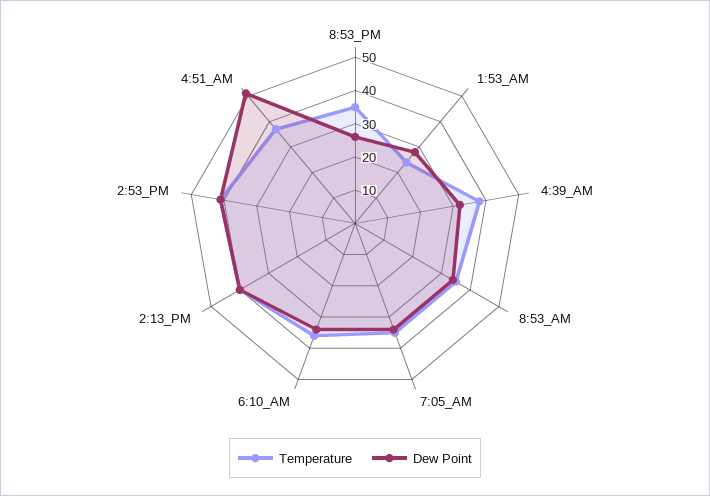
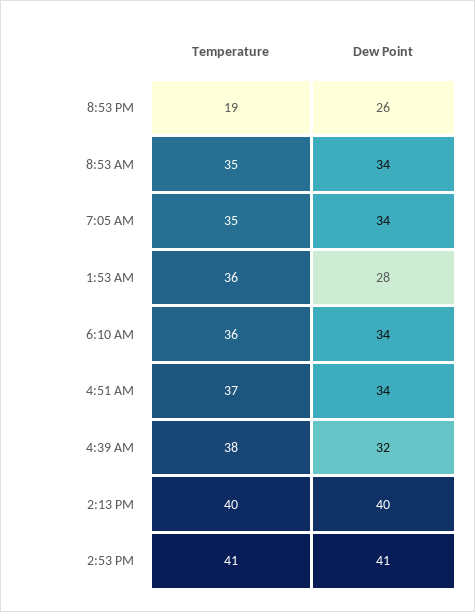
Temperature, 8:53_PM: 35 -> 19
Temperature, 1:53_AM: 25 -> 36
Dew Point, 4:51_AM: 50 -> 34

